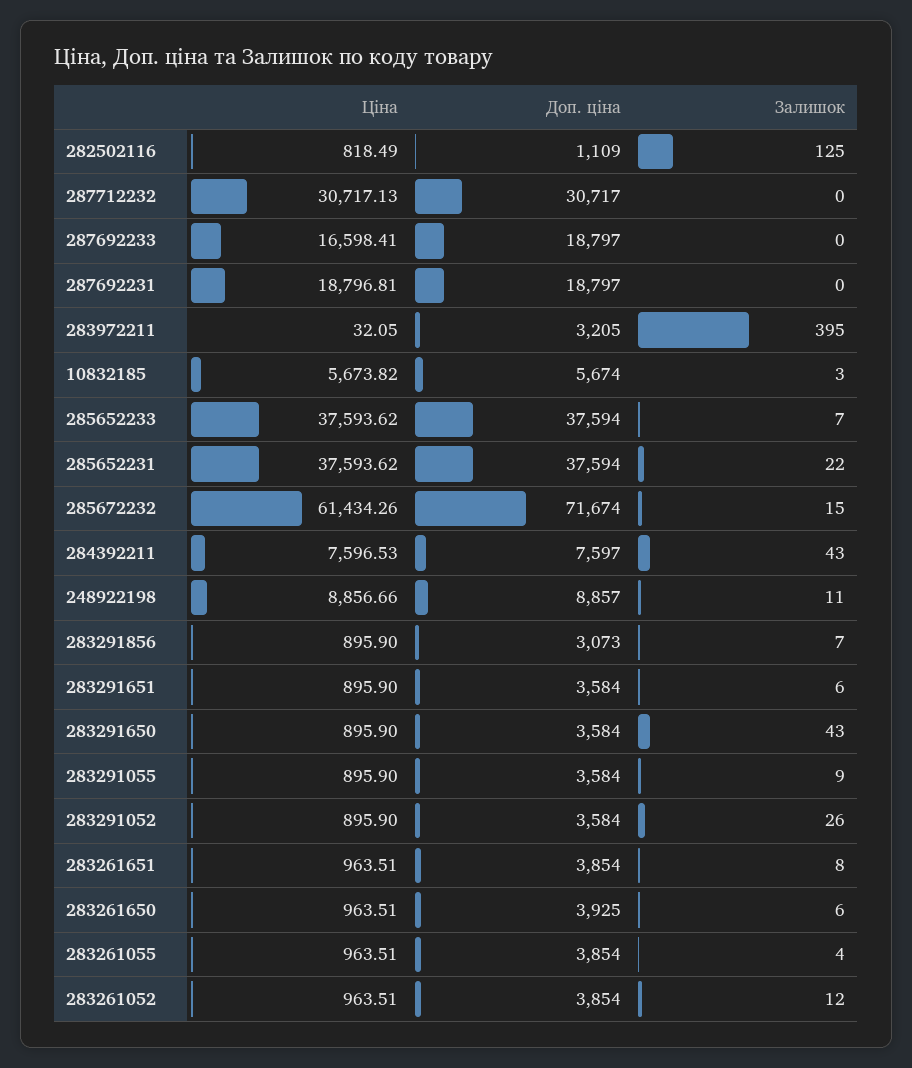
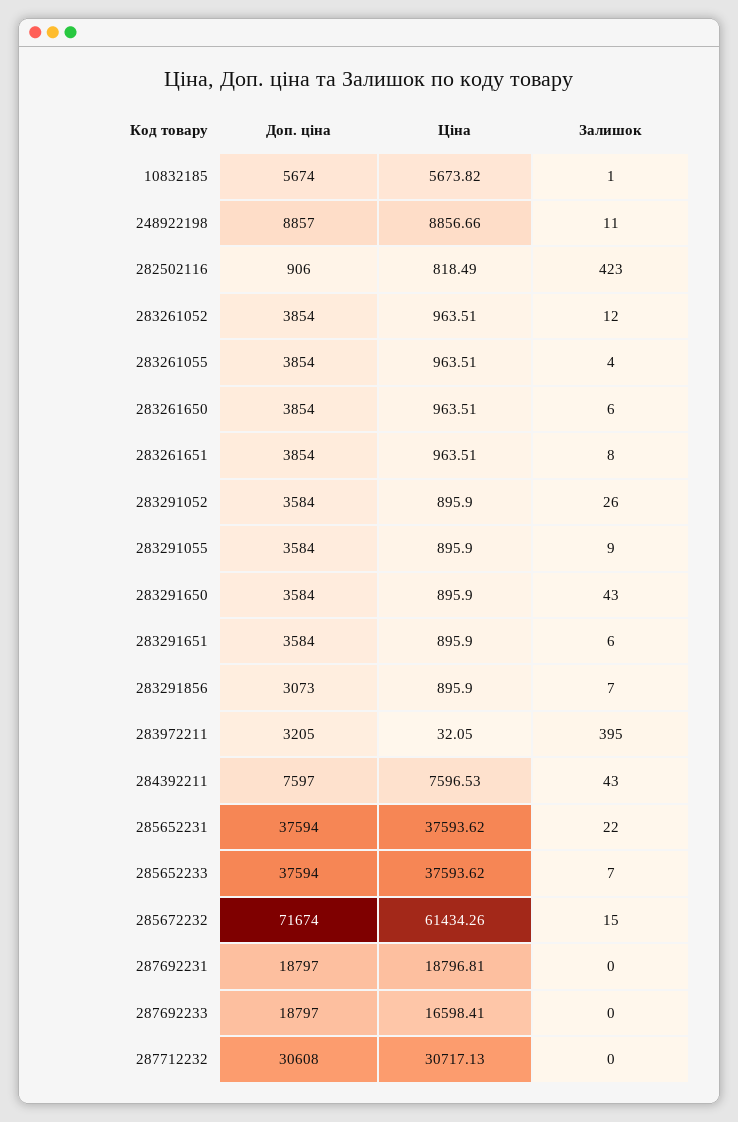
Доп. ціна, 282502116: 1109 -> 906
Залишок, 282502116: 125 -> 423
Доп. ціна, 287712232: 30717 -> 30608
Залишок, 10832185: 3 -> 1
Доп. ціна, 283261650: 3925 -> 3854

